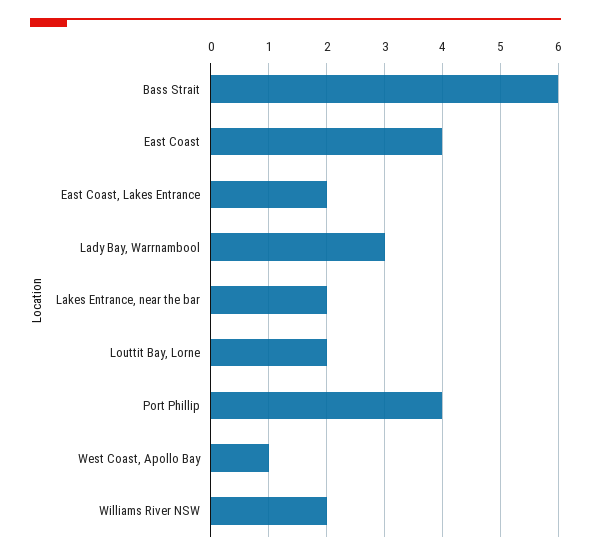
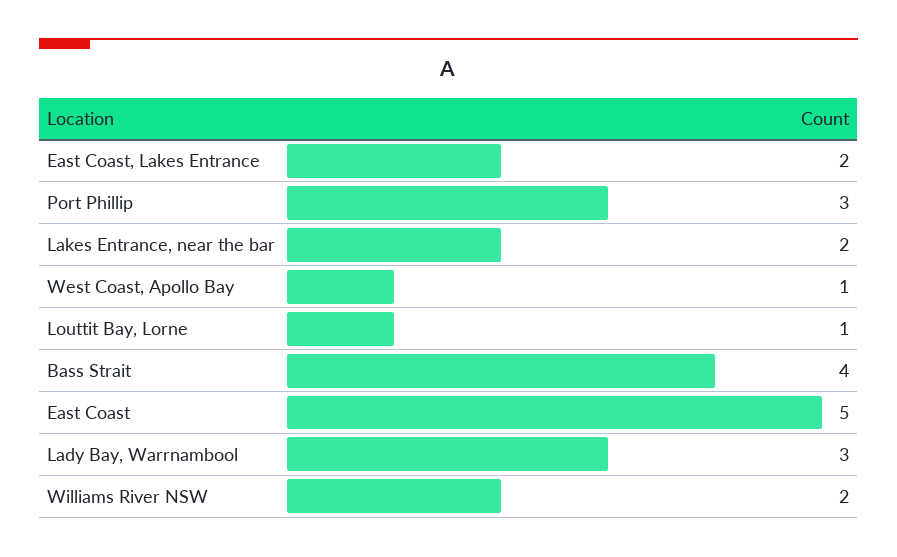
Bass Strait: 6 -> 4
East Coast: 4 -> 5
Louttit Bay, Lorne: 2 -> 1
Port Phillip: 4 -> 3

